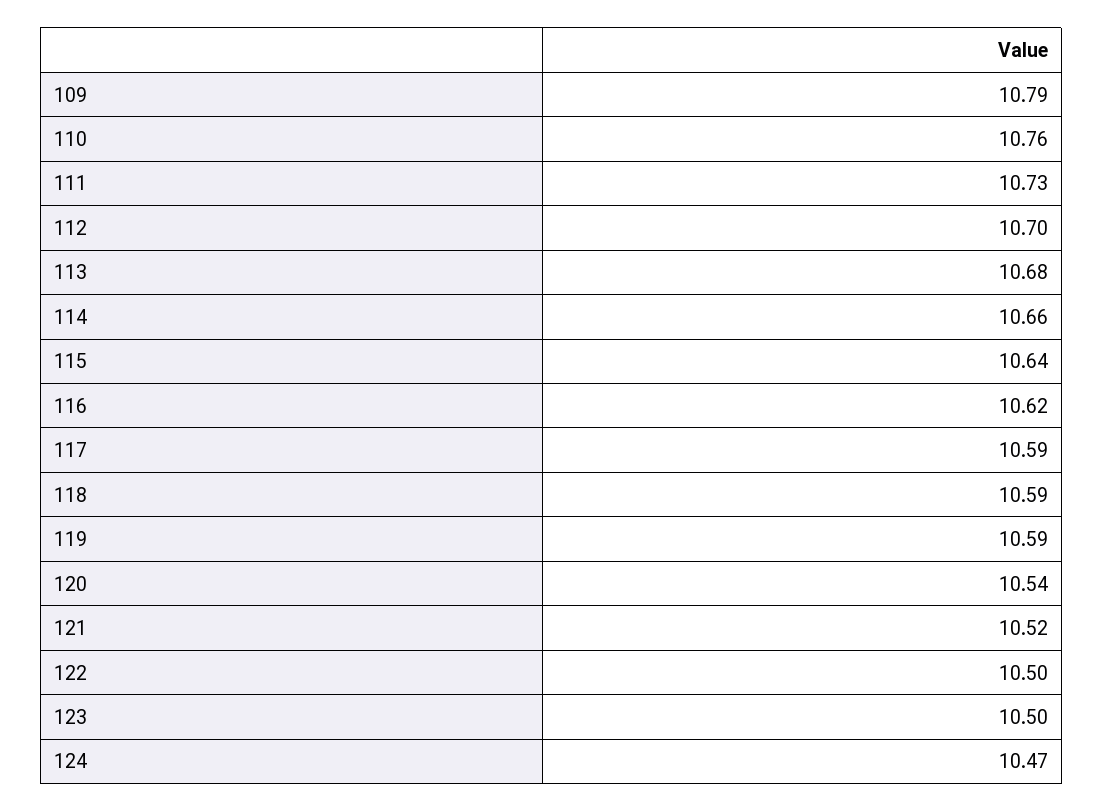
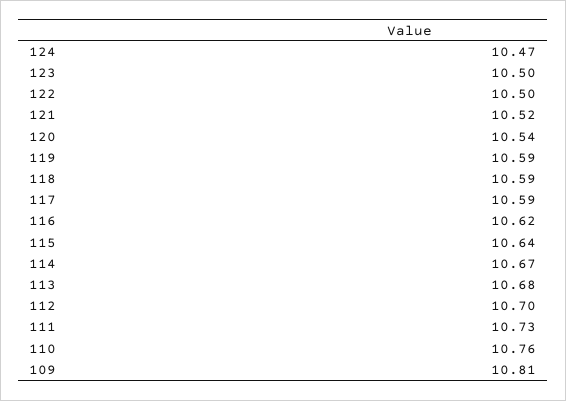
109: 10.79 -> 10.81
114: 10.66 -> 10.67

